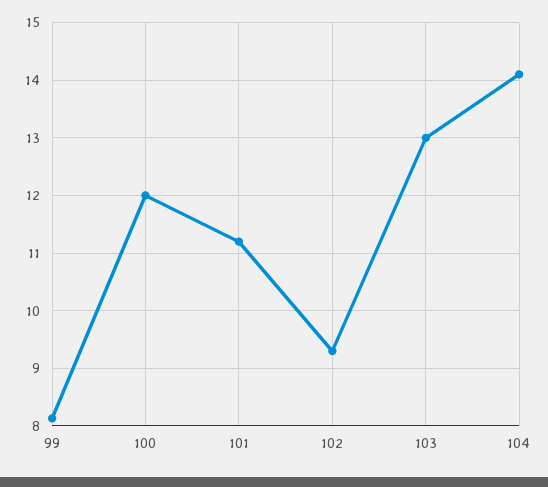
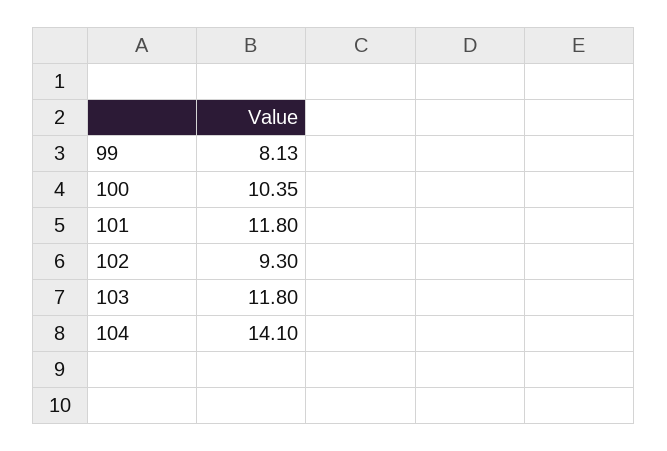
100: 12 -> 10.35
101: 11.2 -> 11.8
103: 13 -> 11.8

